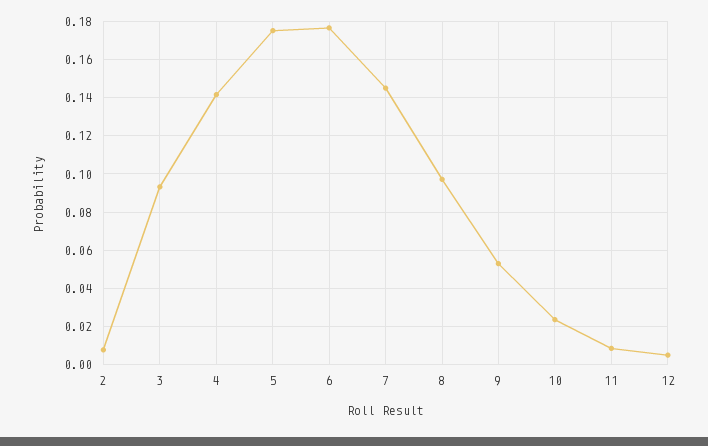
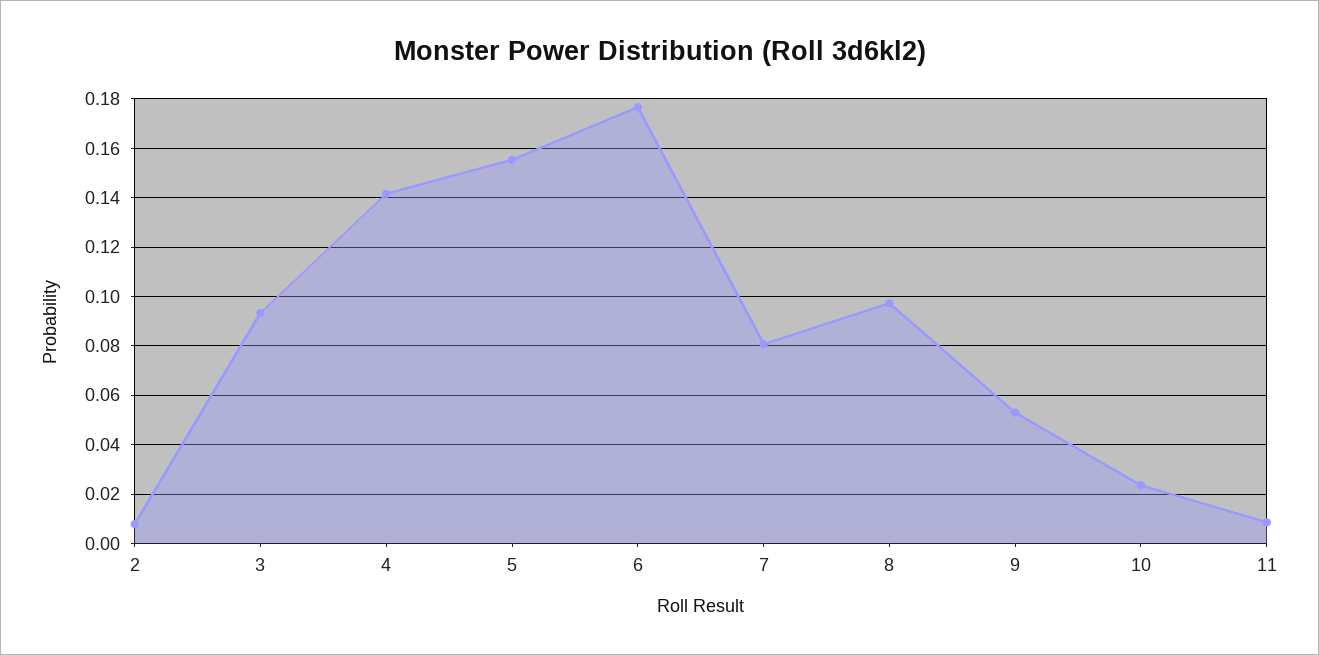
5: 0.175 -> 0.155
7: 0.145 -> 0.08
12: 0.005 -> none

